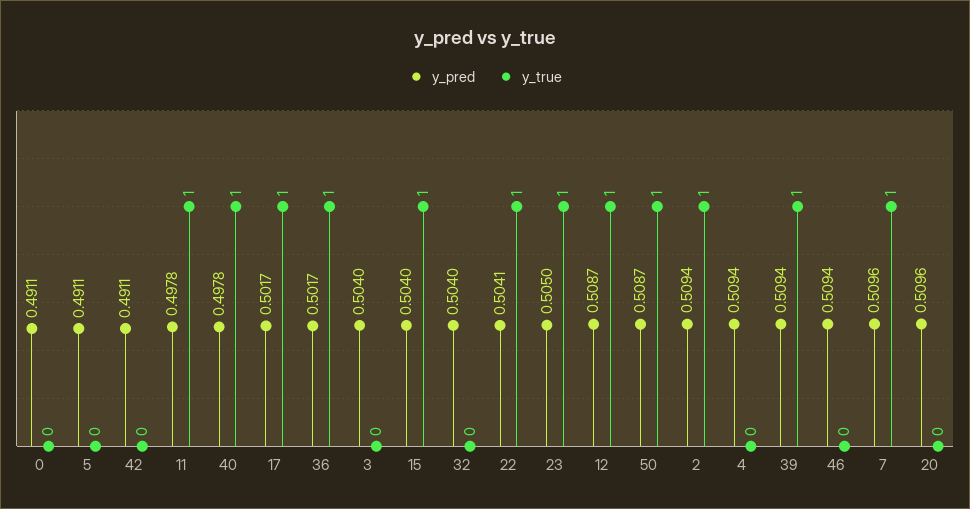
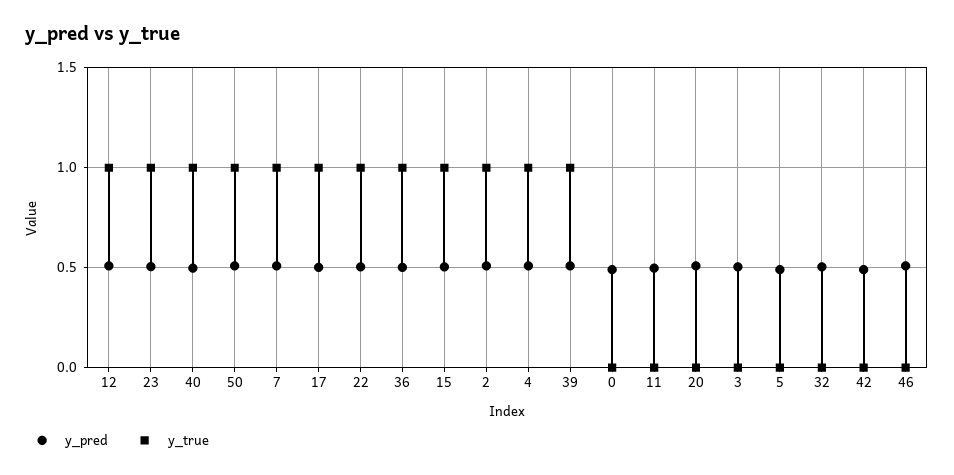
y_true, 11: 1 -> 0
y_true, 4: 0 -> 1

